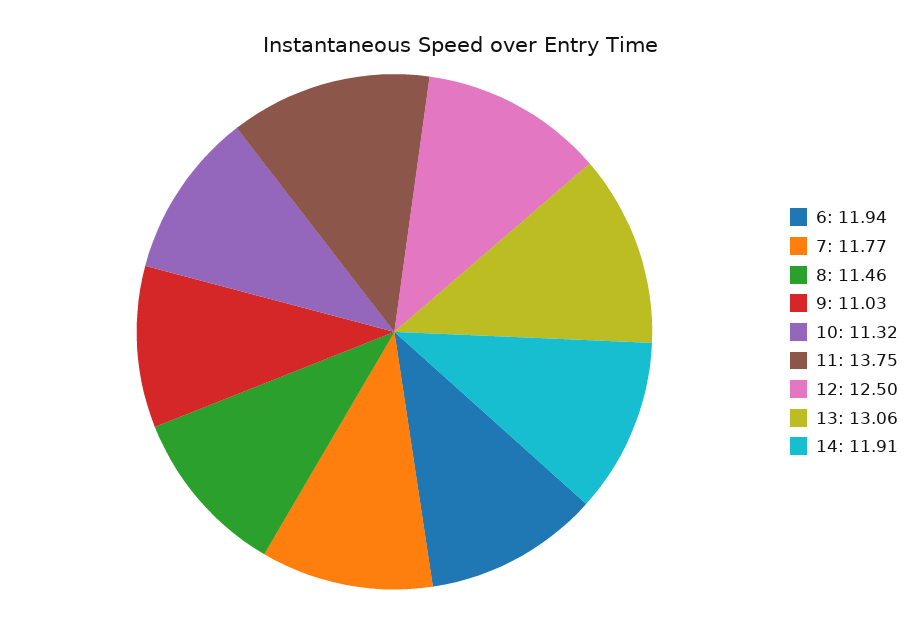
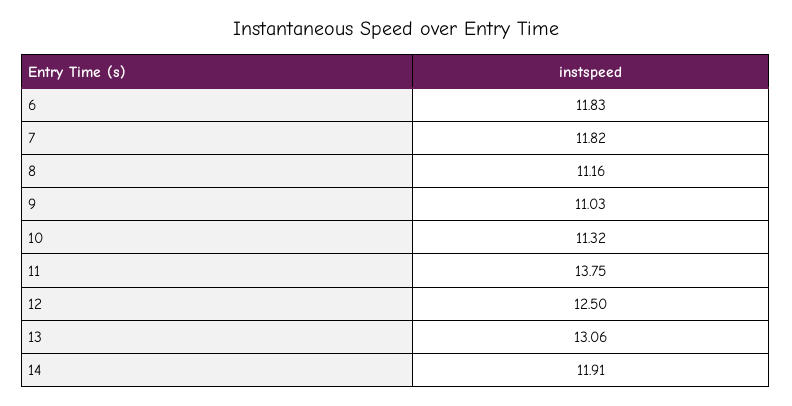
6: 11.94 -> 11.83
7: 11.77 -> 11.82
8: 11.46 -> 11.16

